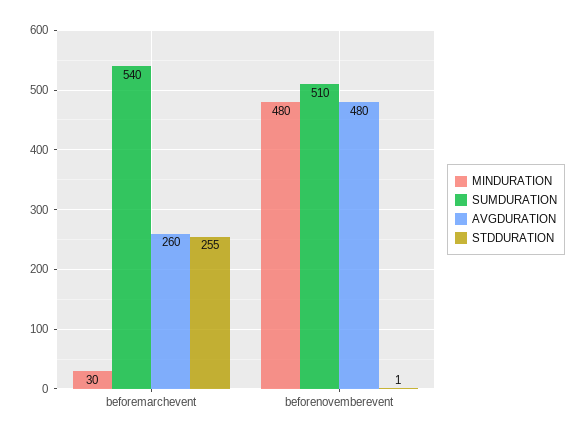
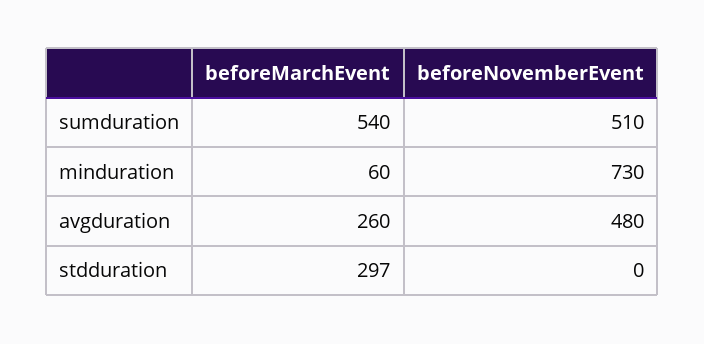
MINDURATION, beforemarchevent: 30 -> 60
STDDURATION, beforemarchevent: 255 -> 297
MINDURATION, beforenovemberevent: 480 -> 730
STDDURATION, beforenovemberevent: 1 -> 0

